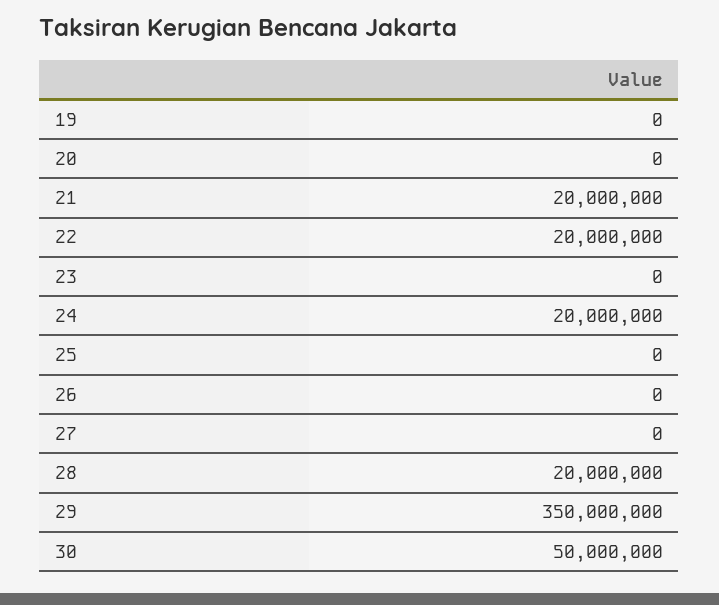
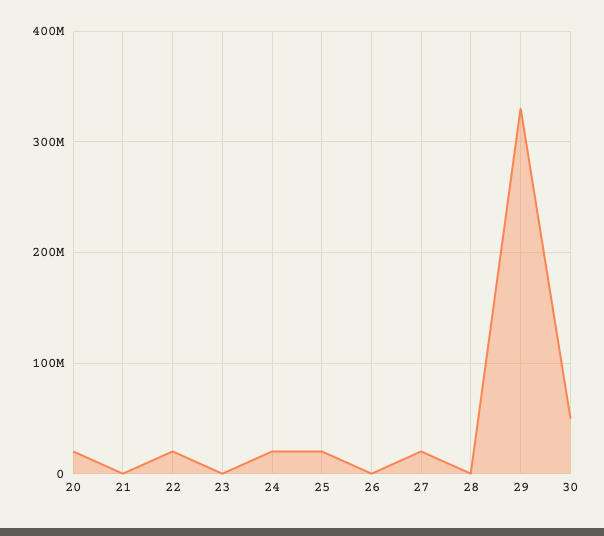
19: 0 -> none
20: 0 -> 20000000
21: 20000000 -> 0
25: 0 -> 20000000
27: 0 -> 20000000
28: 20000000 -> 0
29: 350000000 -> 330000000

